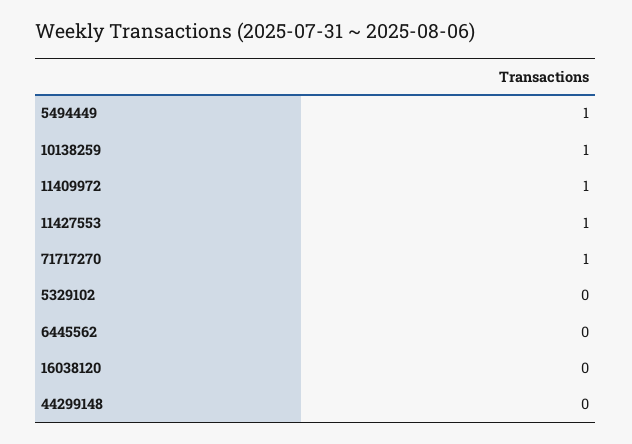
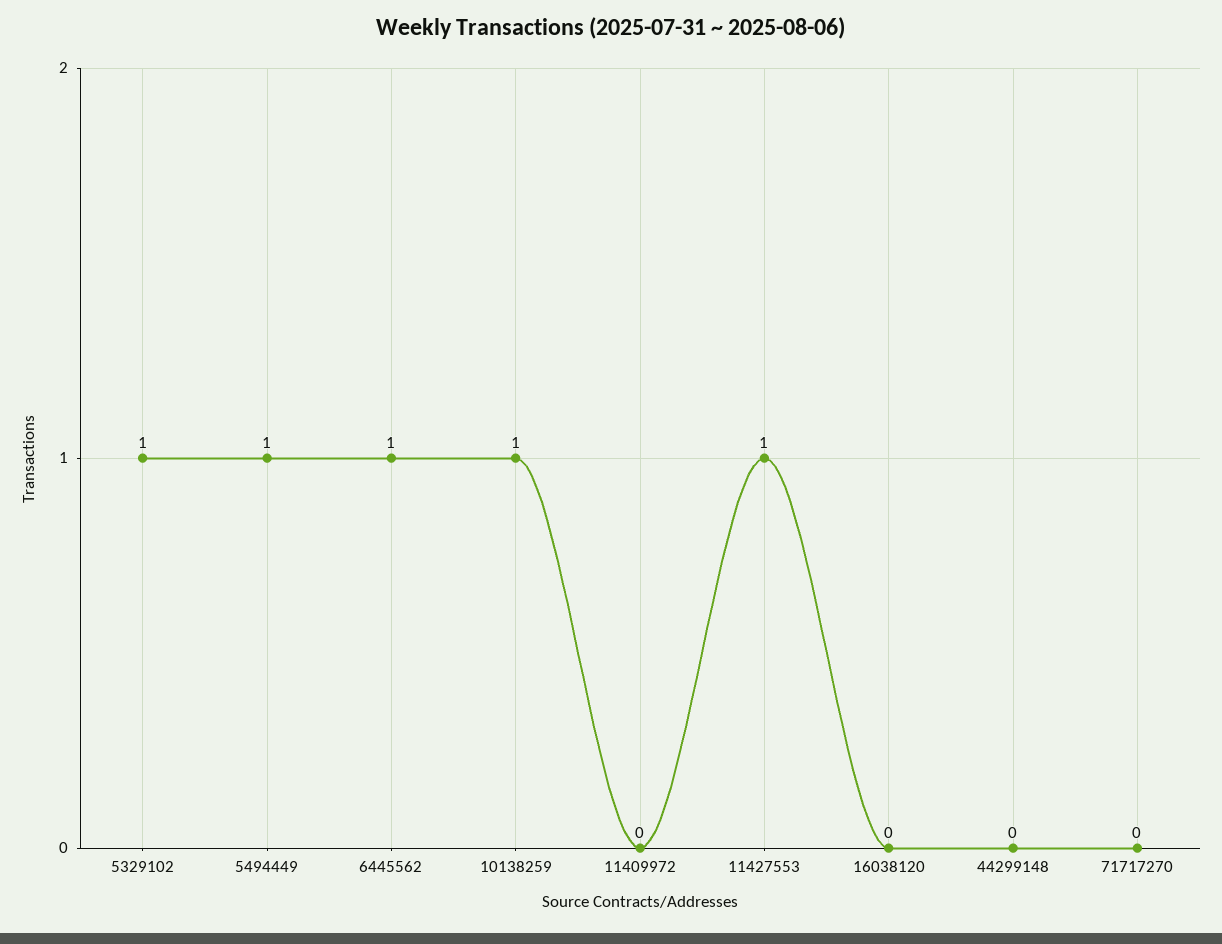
11409972: 1 -> 0
71717270: 1 -> 0
5329102: 0 -> 1
6445562: 0 -> 1

